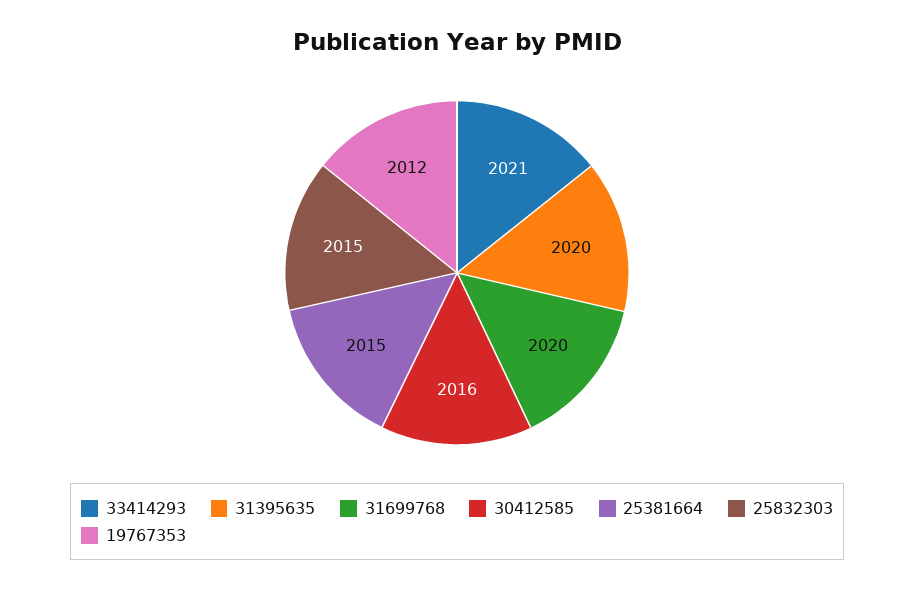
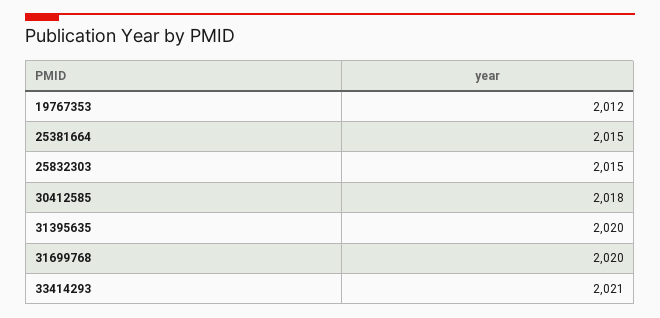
30412585: 2016 -> 2018

